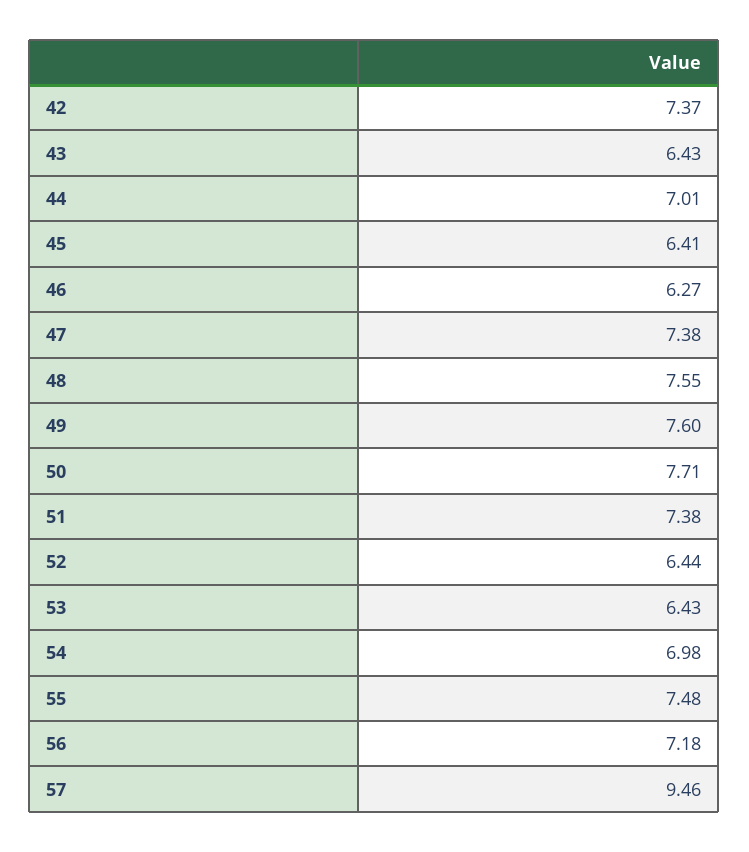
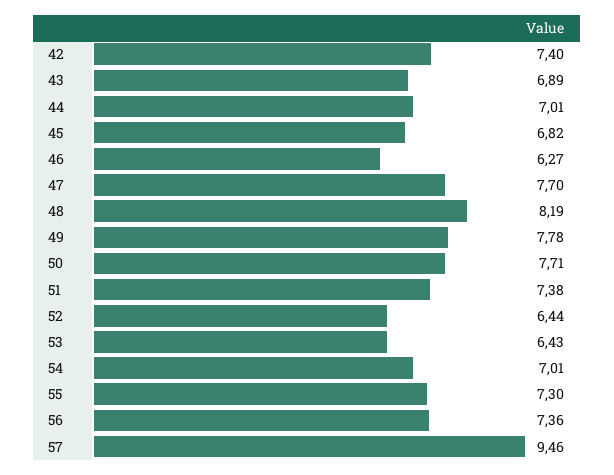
42: 7.37 -> 7.4
43: 6.43 -> 6.89
45: 6.41 -> 6.82
47: 7.38 -> 7.7
48: 7.55 -> 8.19
49: 7.6 -> 7.78
54: 6.98 -> 7.01
55: 7.48 -> 7.3
56: 7.18 -> 7.36

